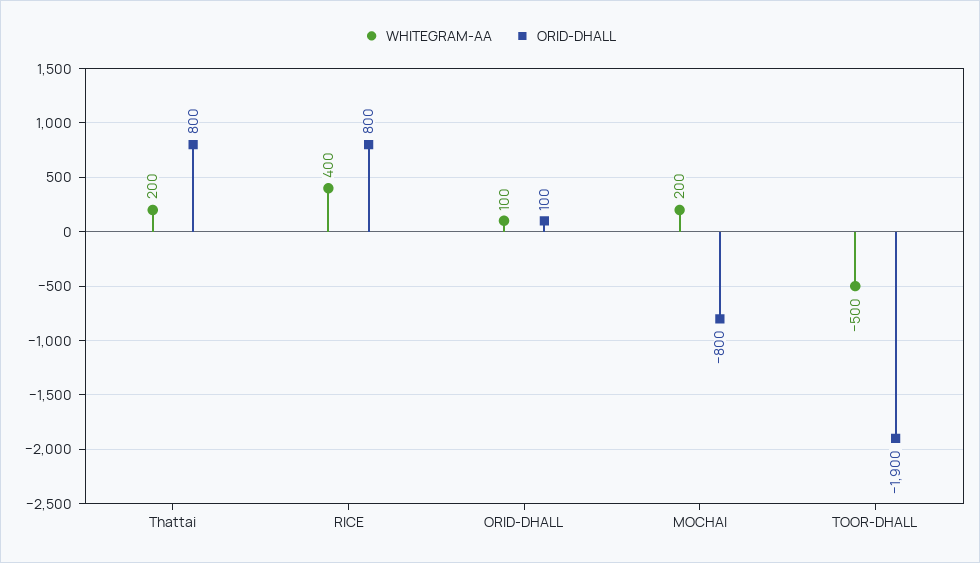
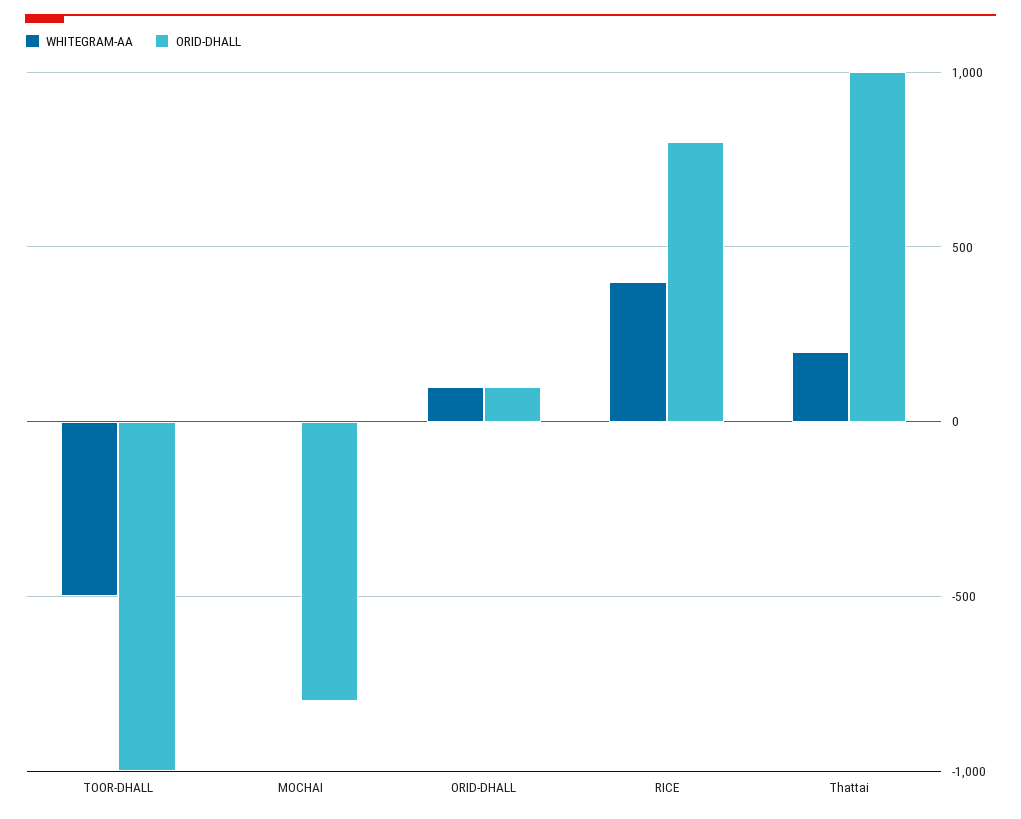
ORID-DHALL, Thattai: 800 -> 1000
WHITEGRAM-AA, MOCHAI: 200 -> 0
ORID-DHALL, TOOR-DHALL: -1900 -> -1000

